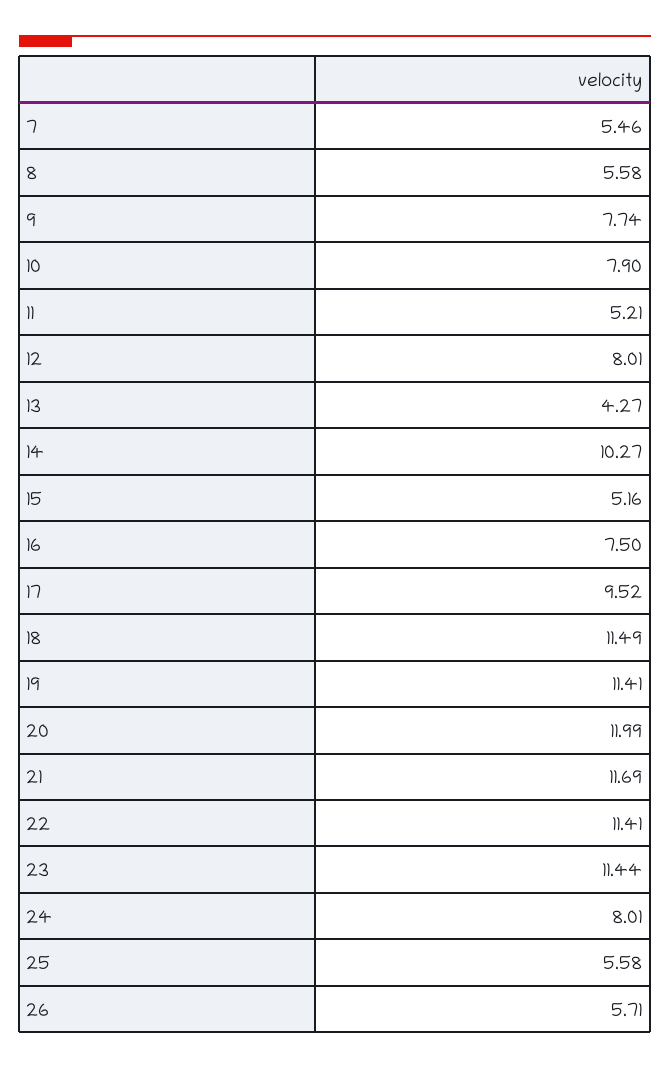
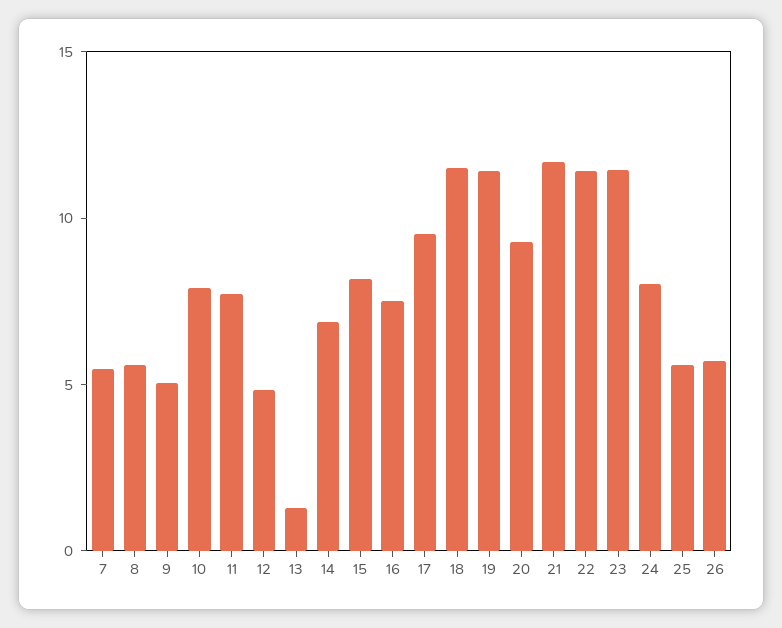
9: 7.74 -> 5
11: 5.21 -> 8
12: 8.01 -> 5
13: 4.27 -> 1
14: 10.27 -> 7
15: 5.16 -> 8
20: 11.99 -> 9

